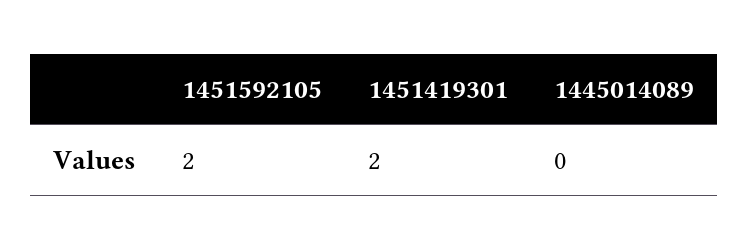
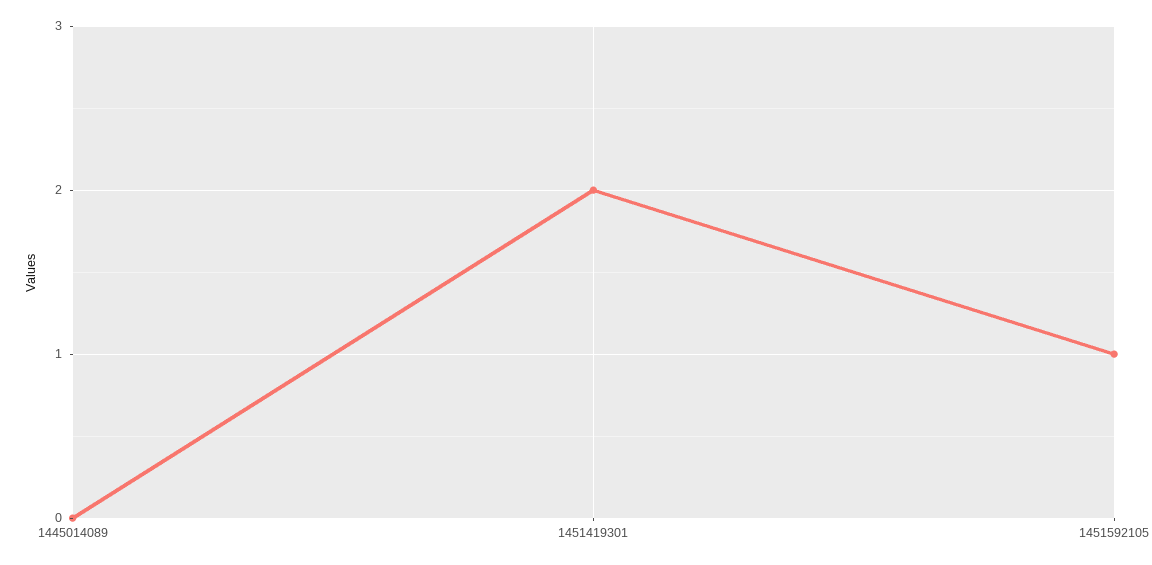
1451592105: 2 -> 1

